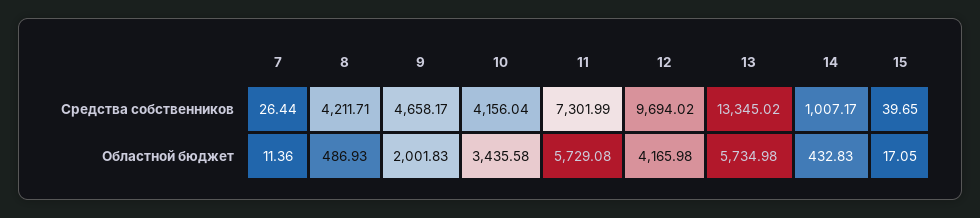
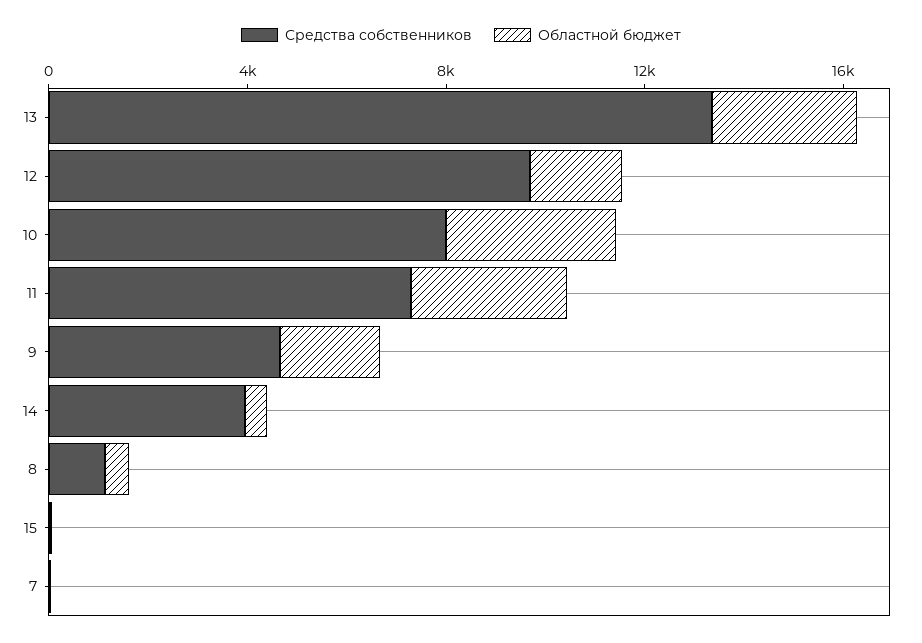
Средства собственников, 8: 4211.71 -> 1000
Средства собственников, 10: 4156.04 -> 8000
Средства собственников, 14: 1007.17 -> 4000
Областной бюджет, 11: 5729.08 -> 3000
Областной бюджет, 12: 4165.98 -> 2000
Областной бюджет, 13: 5734.98 -> 3000

